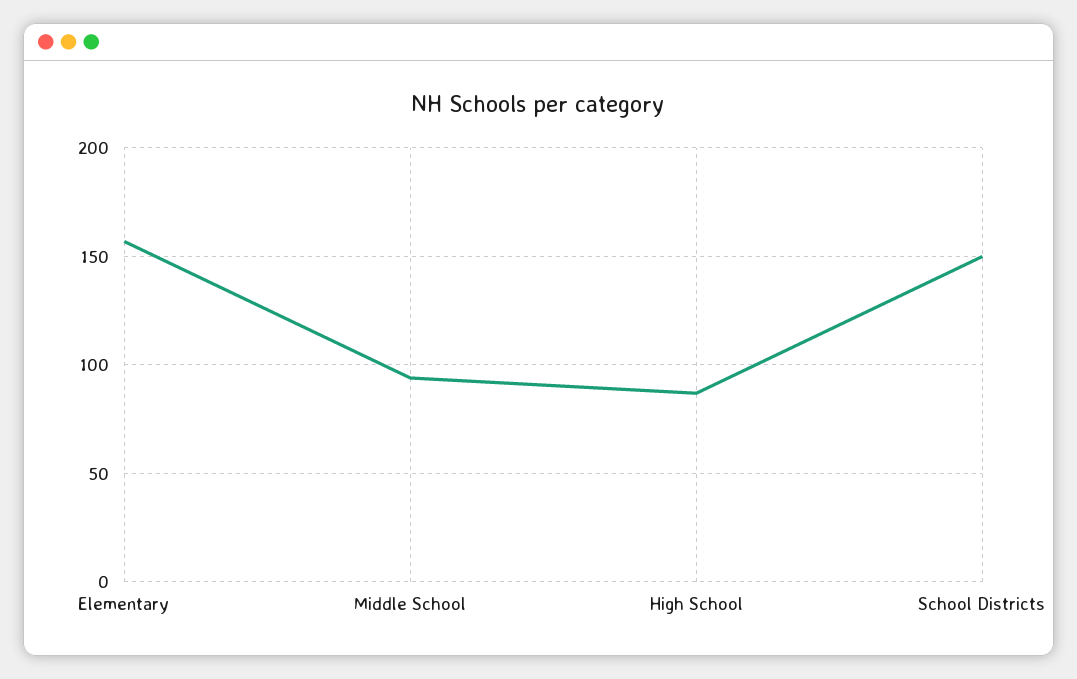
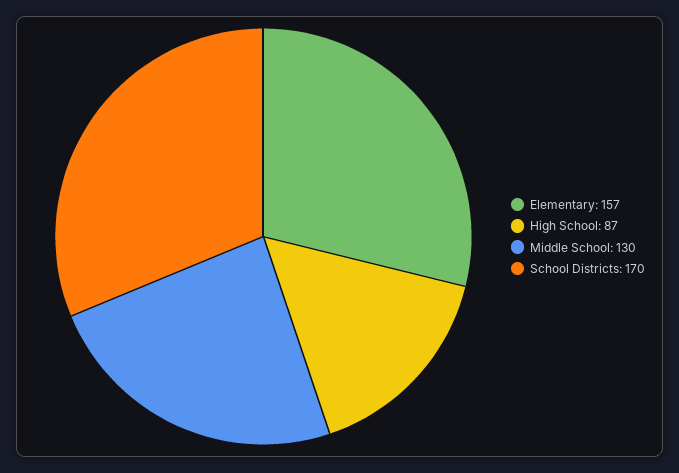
Middle School: 95 -> 130
School Districts: 150 -> 170

